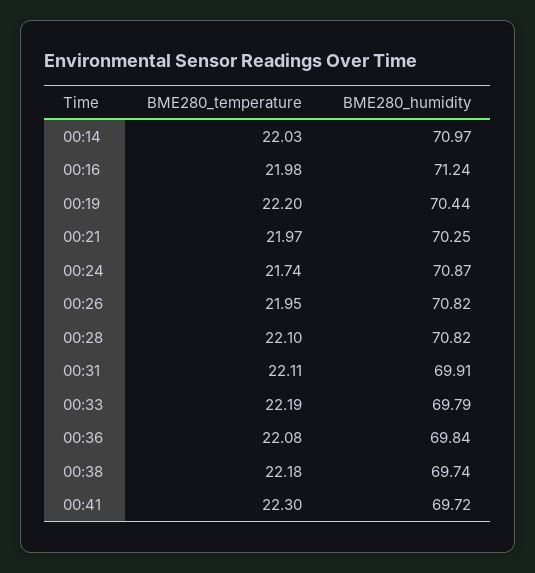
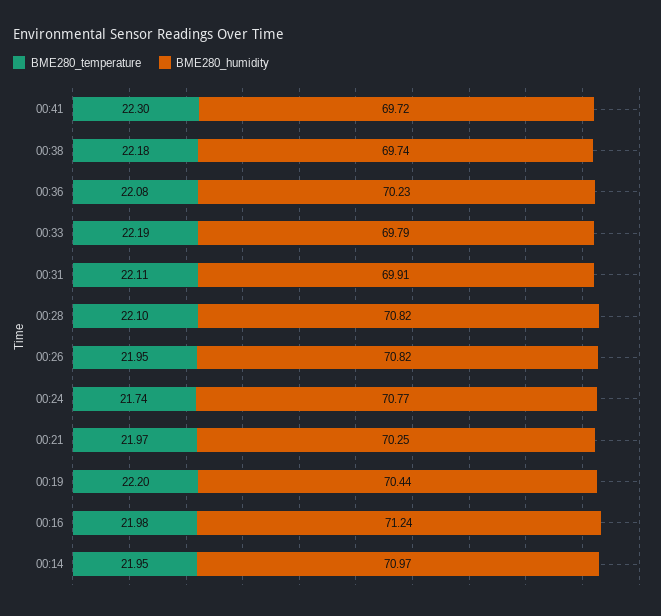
BME280_temperature, 00:14: 22.03 -> 21.95
BME280_humidity, 00:24: 70.87 -> 70.77
BME280_humidity, 00:36: 69.84 -> 70.23

